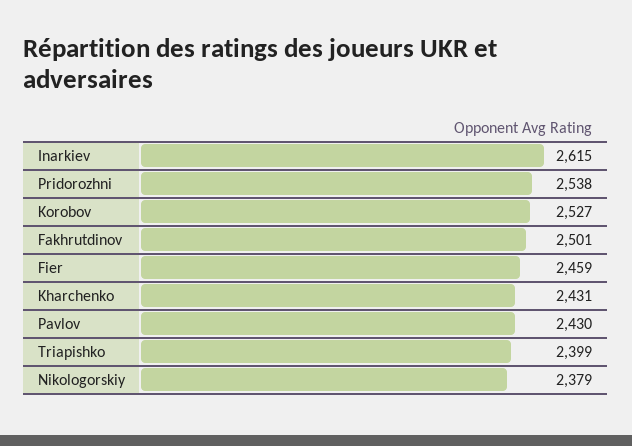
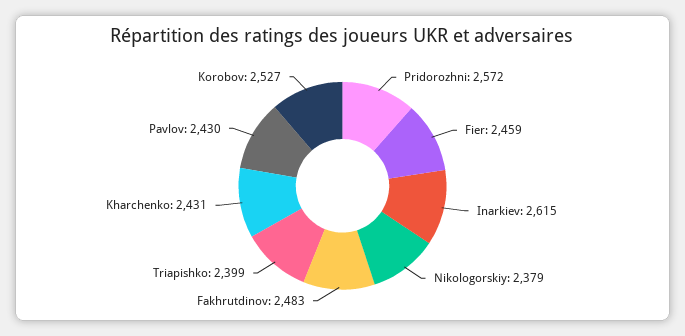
Pridorozhni: 2538 -> 2572
Fakhrutdinov: 2501 -> 2483

